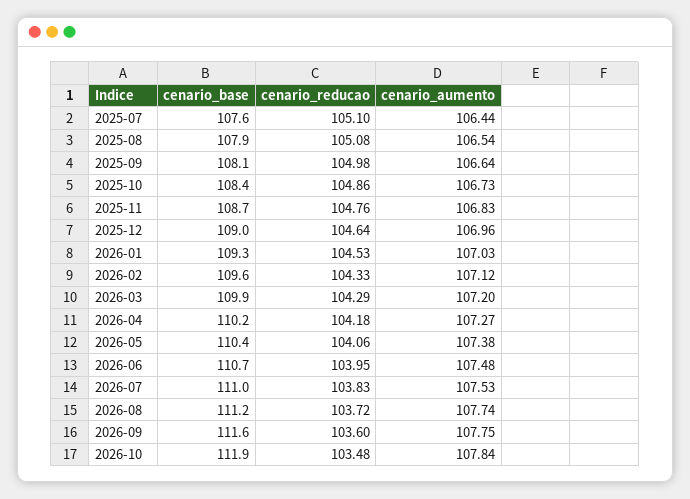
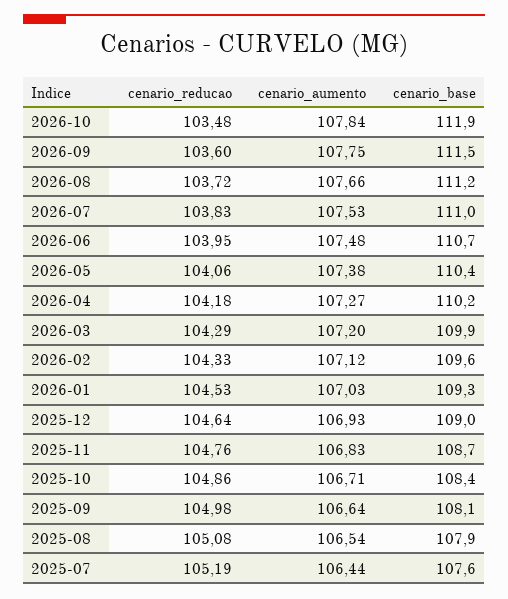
cenario_reducao, 2025-07: 105.1 -> 105.19
cenario_aumento, 2025-10: 106.73 -> 106.71
cenario_aumento, 2025-12: 106.96 -> 106.93
cenario_aumento, 2026-08: 107.74 -> 107.66
cenario_base, 2026-09: 111.6 -> 111.5

